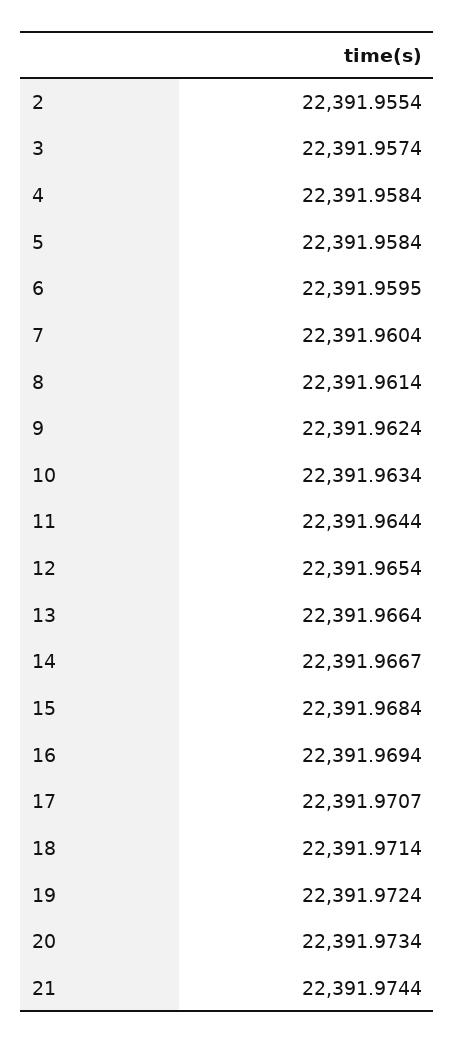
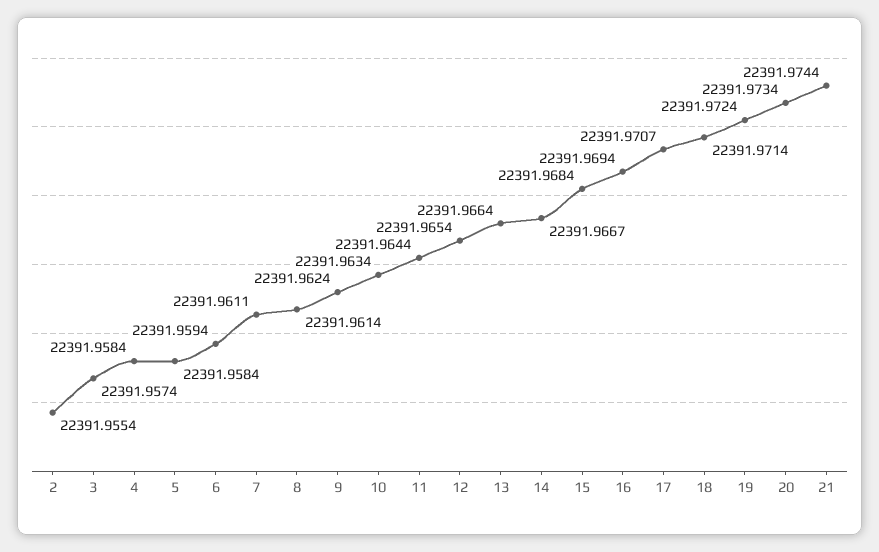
6: 22391.9595 -> 22391.9594
7: 22391.9604 -> 22391.9611

